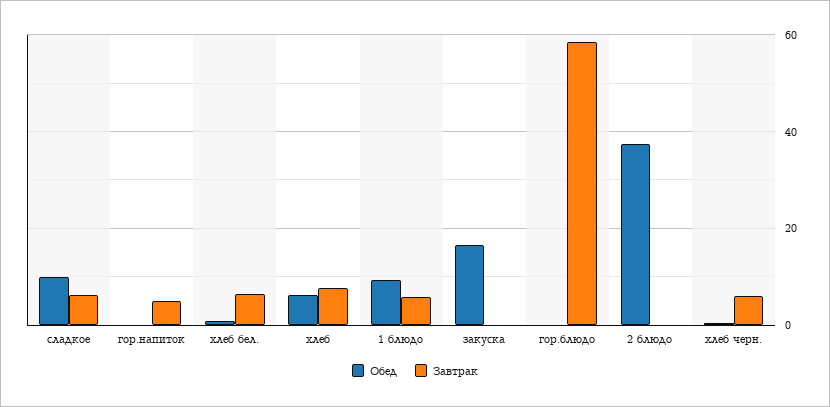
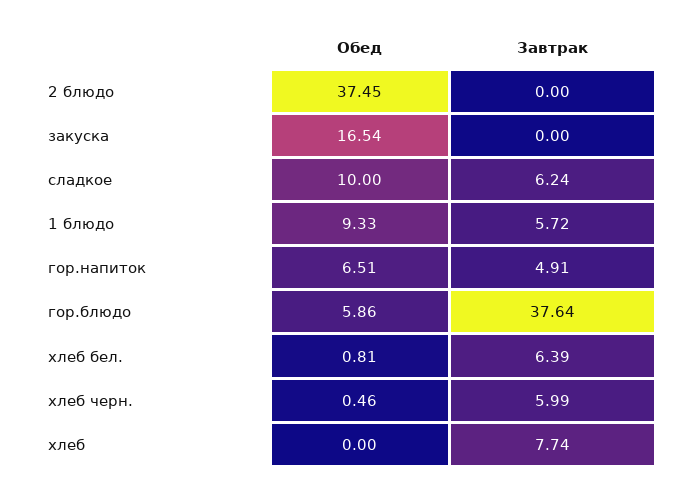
Обед, гор.напиток: 0 -> 6.51
Обед, хлеб: 6 -> 0
Обед, гор.блюдо: 0 -> 5.86
Завтрак, гор.блюдо: 58 -> 37.64

